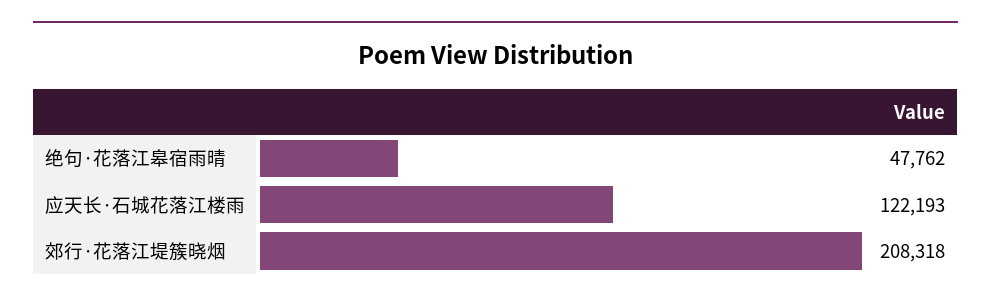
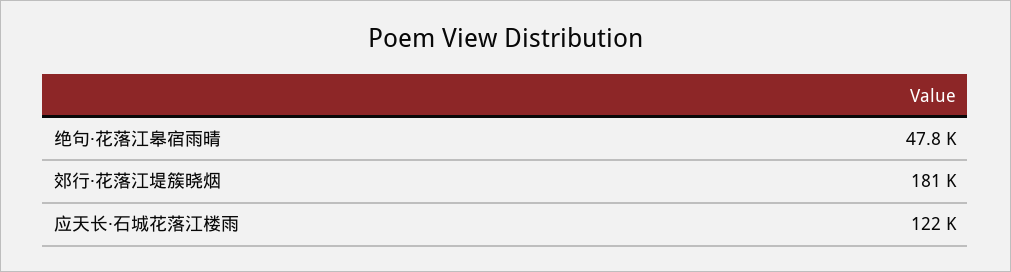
郊行·花落江堤簇晓烟: 208318 -> 181000

